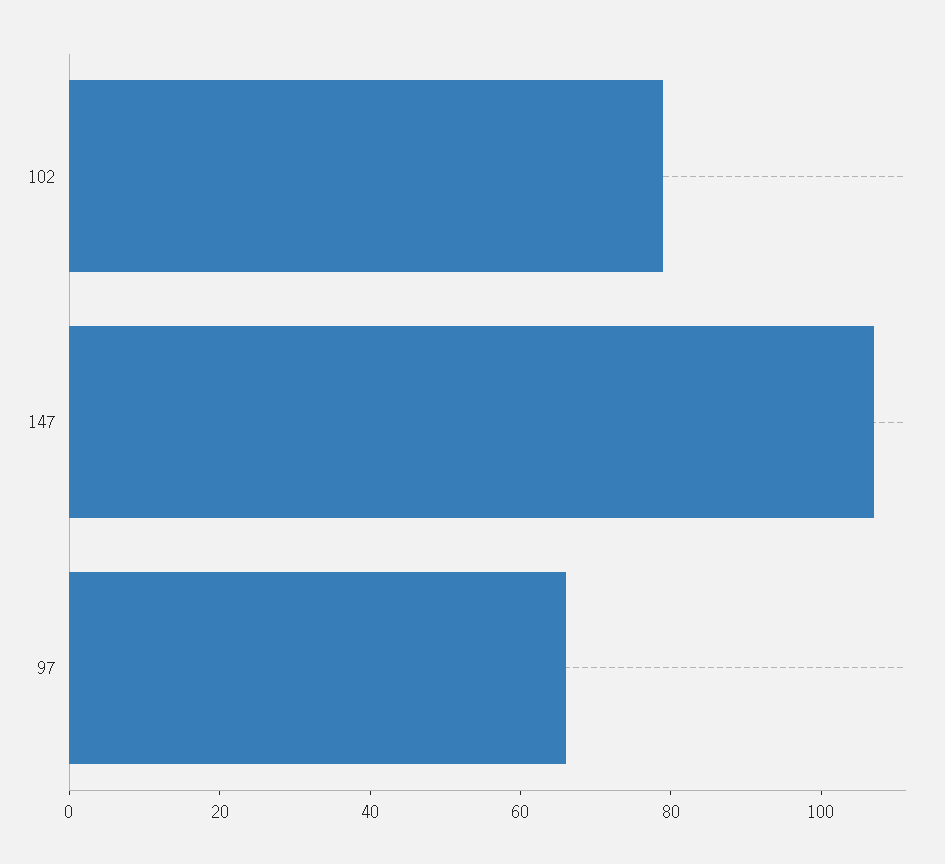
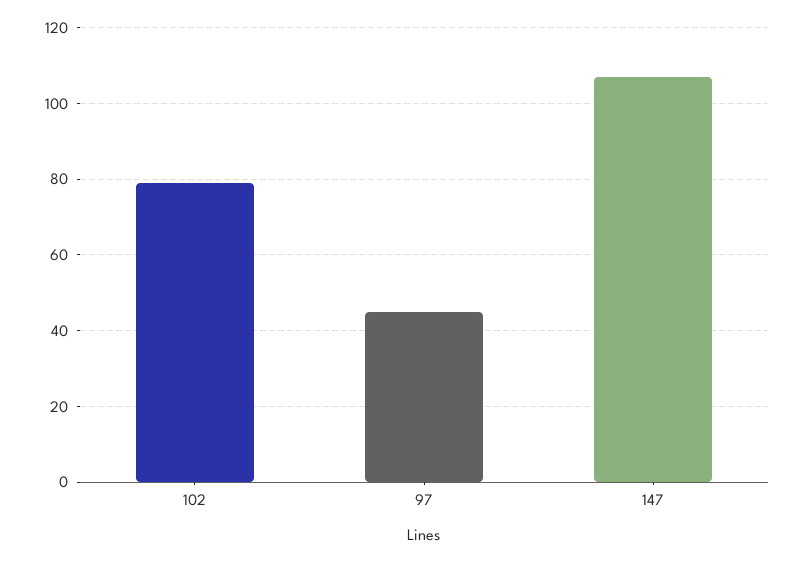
97: 65 -> 45

